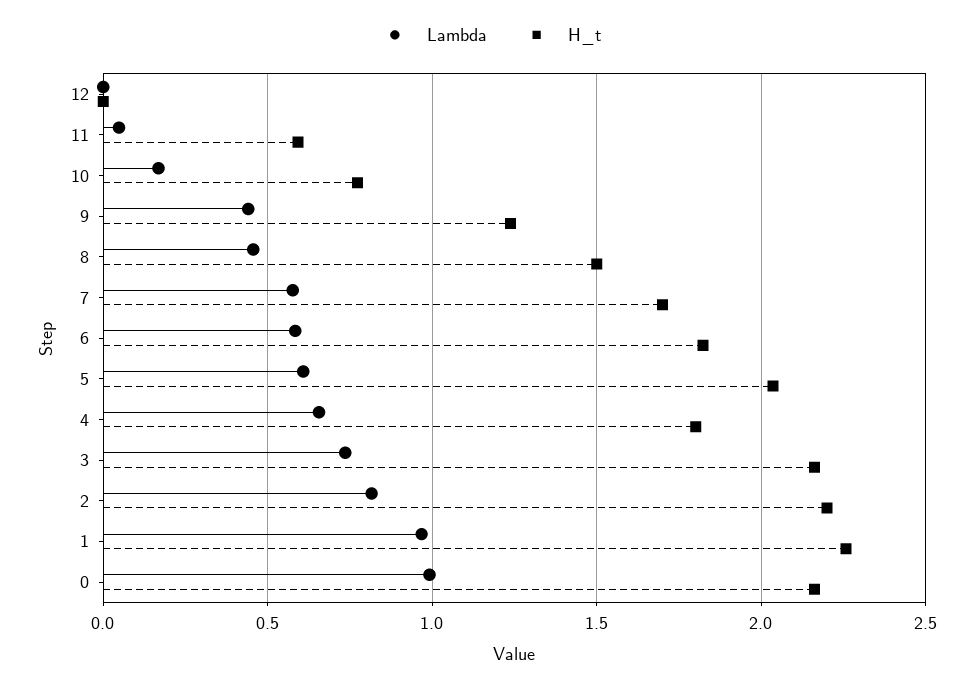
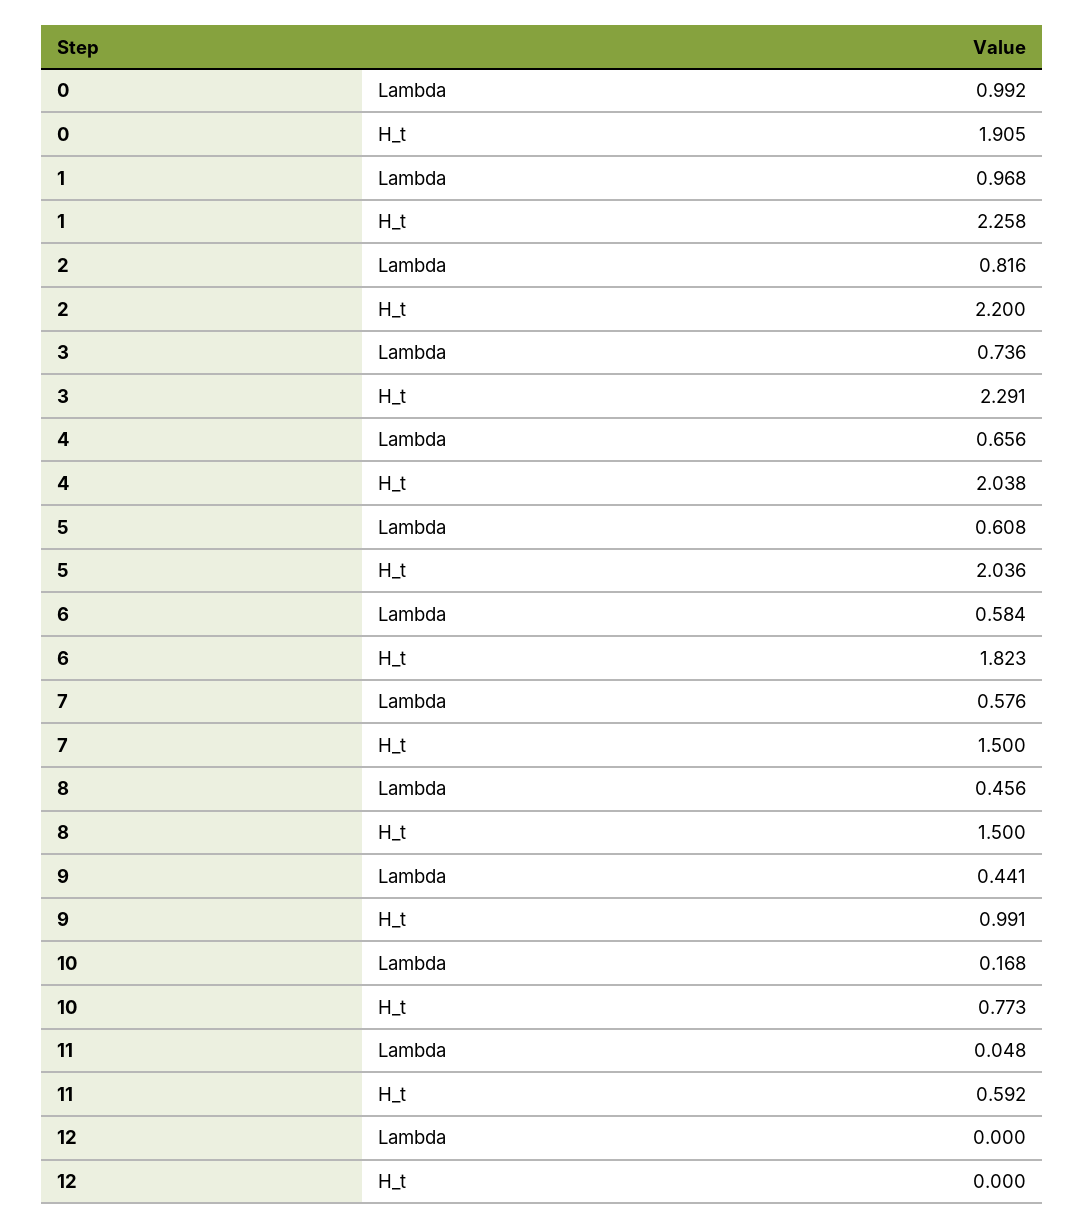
H_t, 9: 1.25 -> 0.991
H_t, 7: 1.7 -> 1.5
H_t, 4: 1.8 -> 2.038
H_t, 3: 2.15 -> 2.291
H_t, 0: 2.15 -> 1.905

